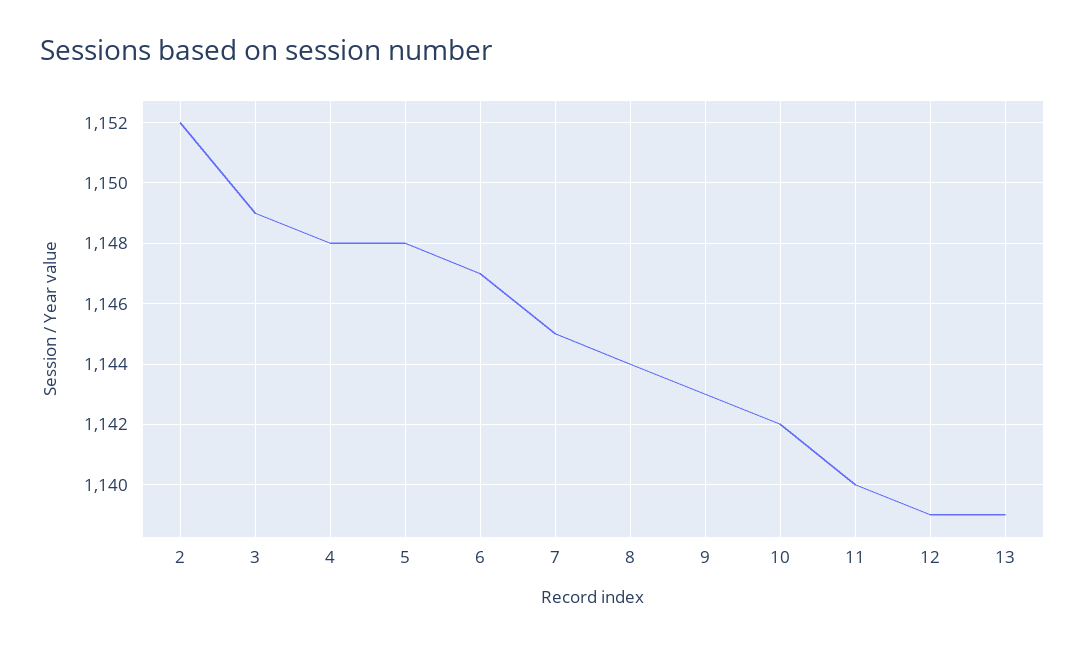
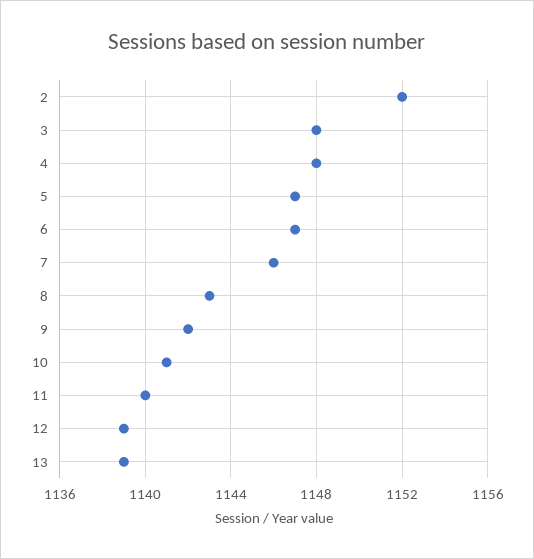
3: 1149 -> 1148
5: 1148 -> 1147
7: 1145 -> 1146
8: 1144 -> 1143
9: 1143 -> 1142
10: 1142 -> 1141

